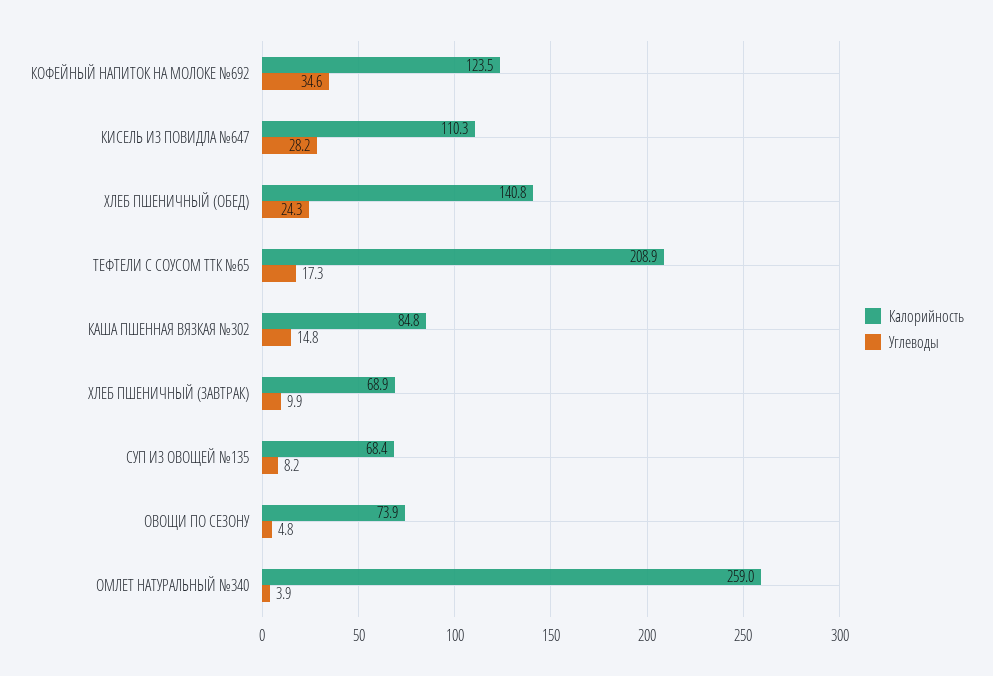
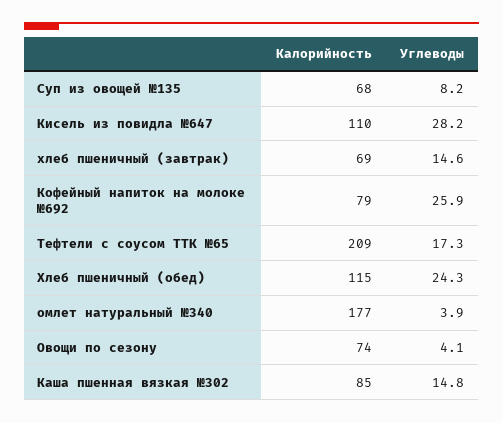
Калорийность, КОФЕЙНЫЙ НАПИТОК НА МОЛОКЕ №692: 123.5 -> 79
Углеводы, КОФЕЙНЫЙ НАПИТОК НА МОЛОКЕ №692: 34.6 -> 25.9
Калорийность, ХЛЕБ ПШЕНИЧНЫЙ (ОБЕД): 140.8 -> 115
Углеводы, ХЛЕБ ПШЕНИЧНЫЙ (ЗАВТРАК): 9.9 -> 14.6
Углеводы, ОВОЩИ ПО СЕЗОНУ: 4.8 -> 4.1
Калорийность, ОМЛЕТ НАТУРАЛЬНЫЙ №340: 259 -> 177

